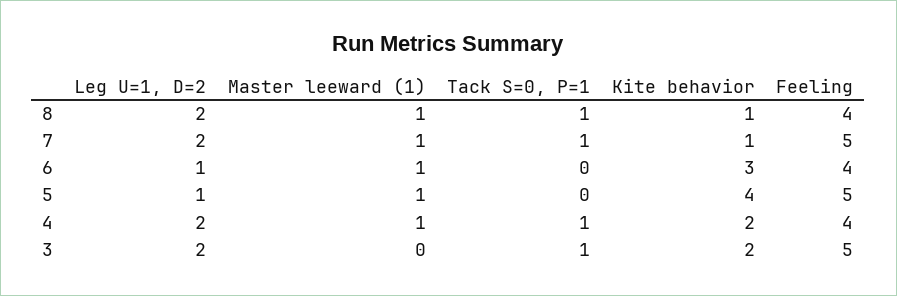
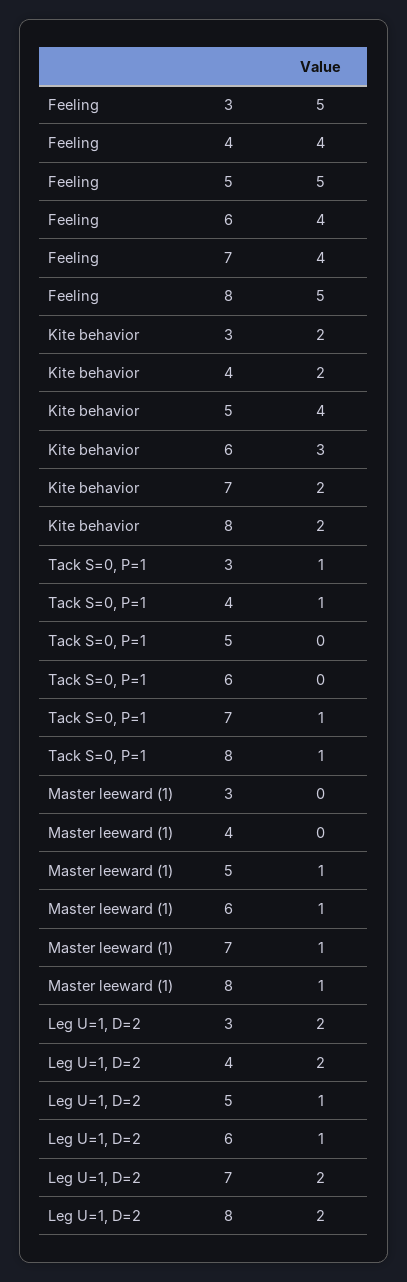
Kite behavior, 8: 1 -> 2
Feeling, 8: 4 -> 5
Kite behavior, 7: 1 -> 2
Feeling, 7: 5 -> 4
Master leeward (1), 4: 1 -> 0

